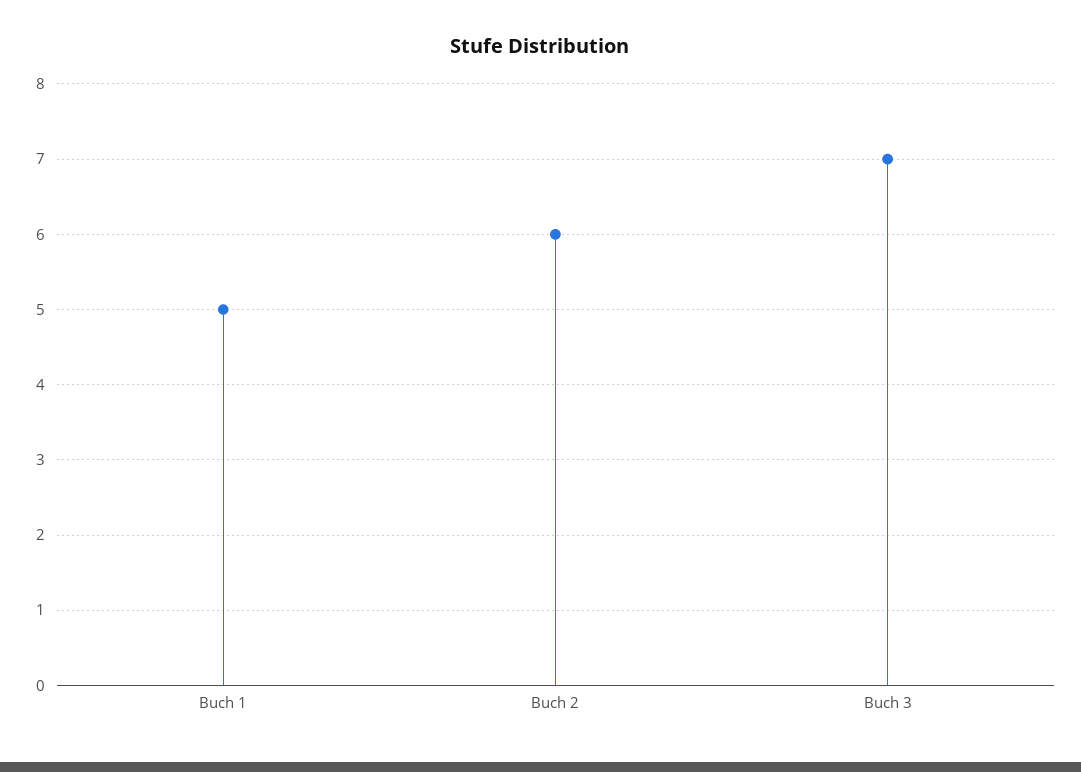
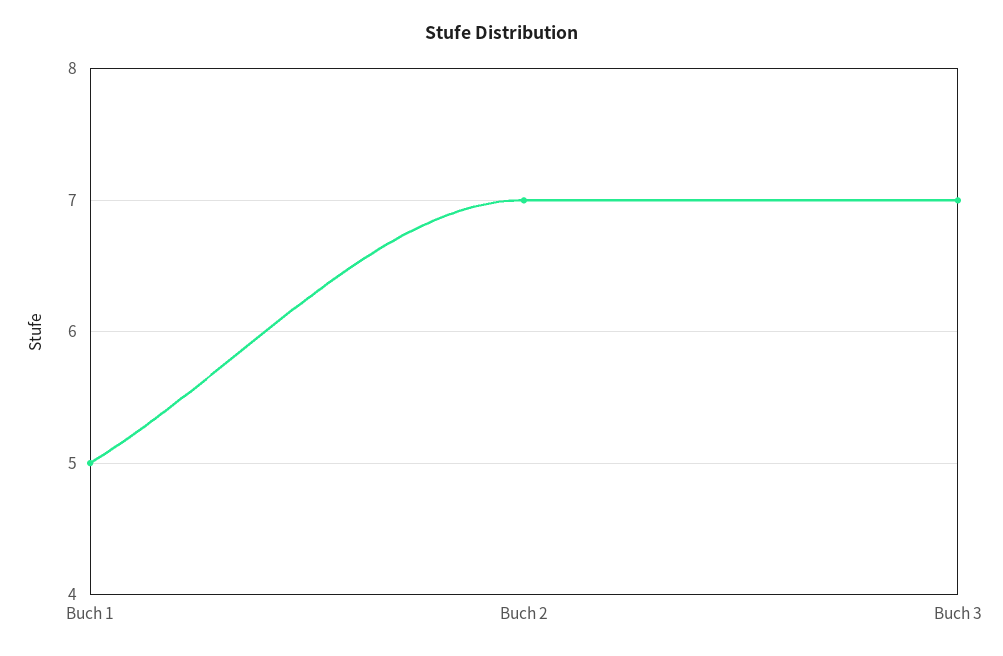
Buch 2: 6 -> 7

